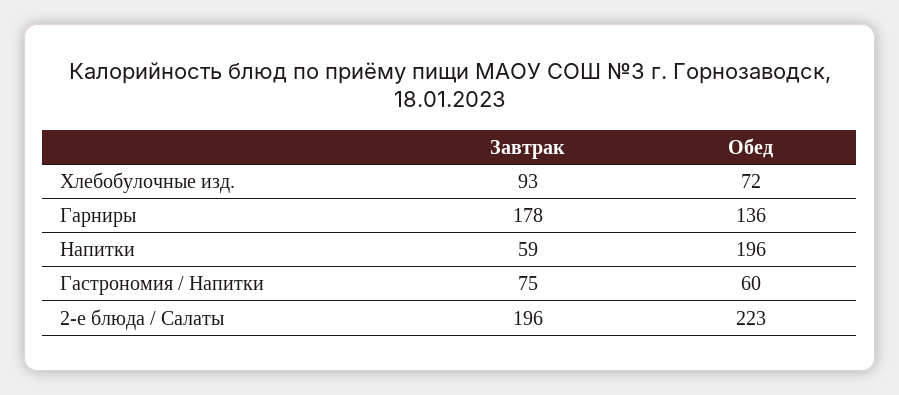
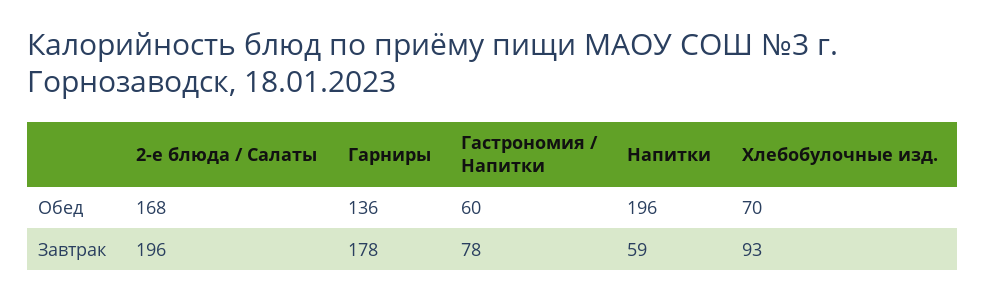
Обед, Хлебобулочные изд.: 72 -> 70
Завтрак, Гастрономия / Напитки: 75 -> 78
Обед, 2-е блюда / Салаты: 223 -> 168

